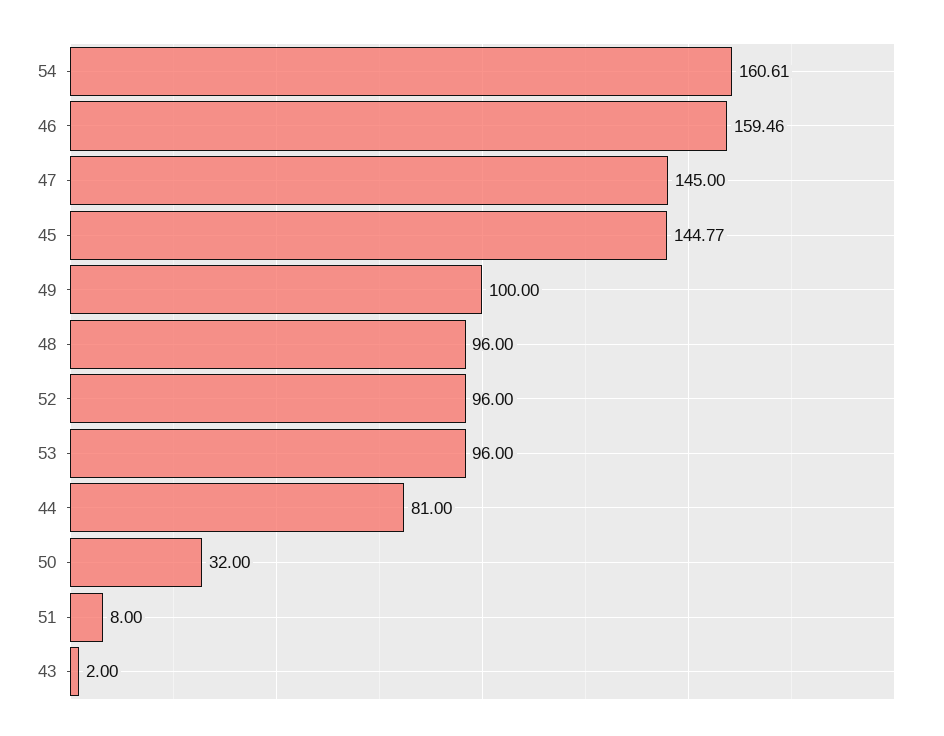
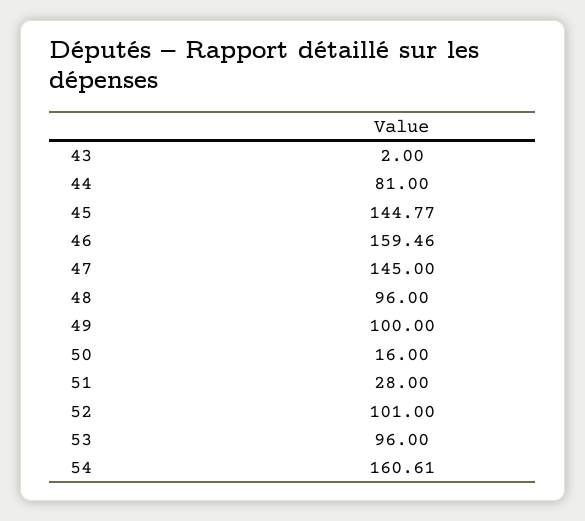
52: 96 -> 101
50: 32 -> 16
51: 8 -> 28

